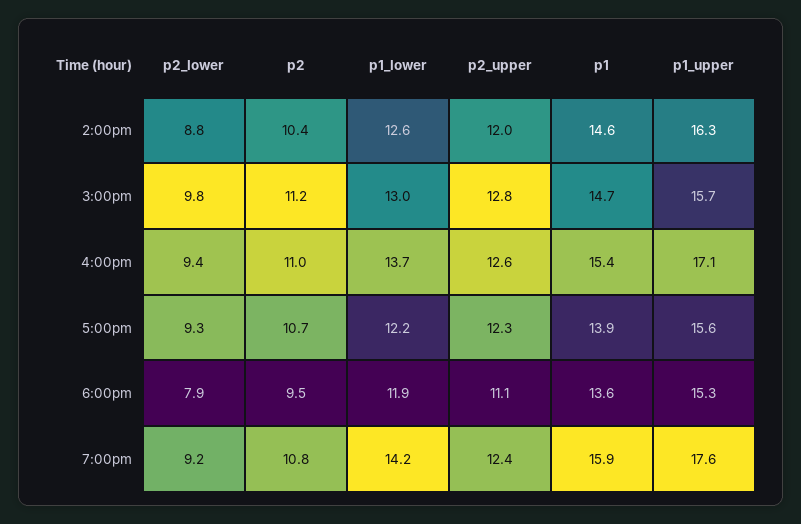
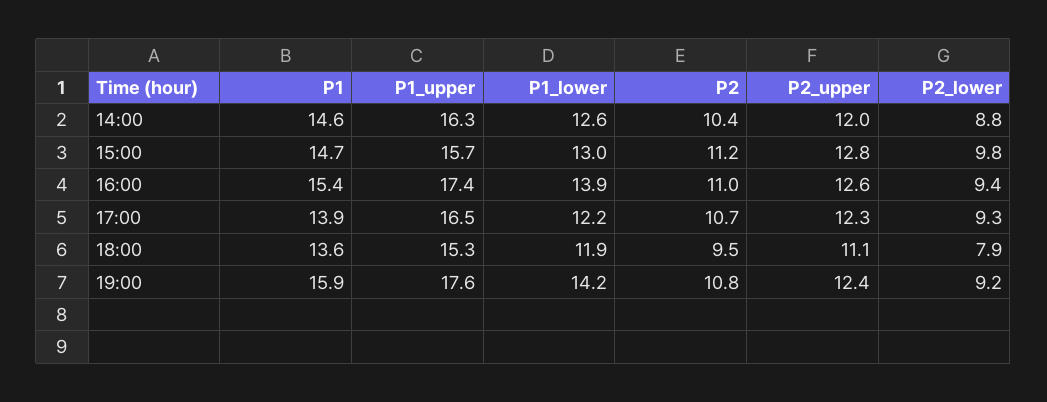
p1_lower, 4:00pm: 13.7 -> 13.9
p1_upper, 4:00pm: 17.1 -> 17.4
p1_upper, 5:00pm: 15.6 -> 16.5

